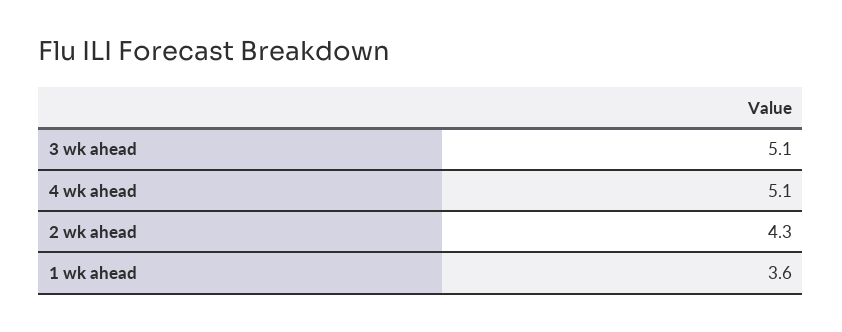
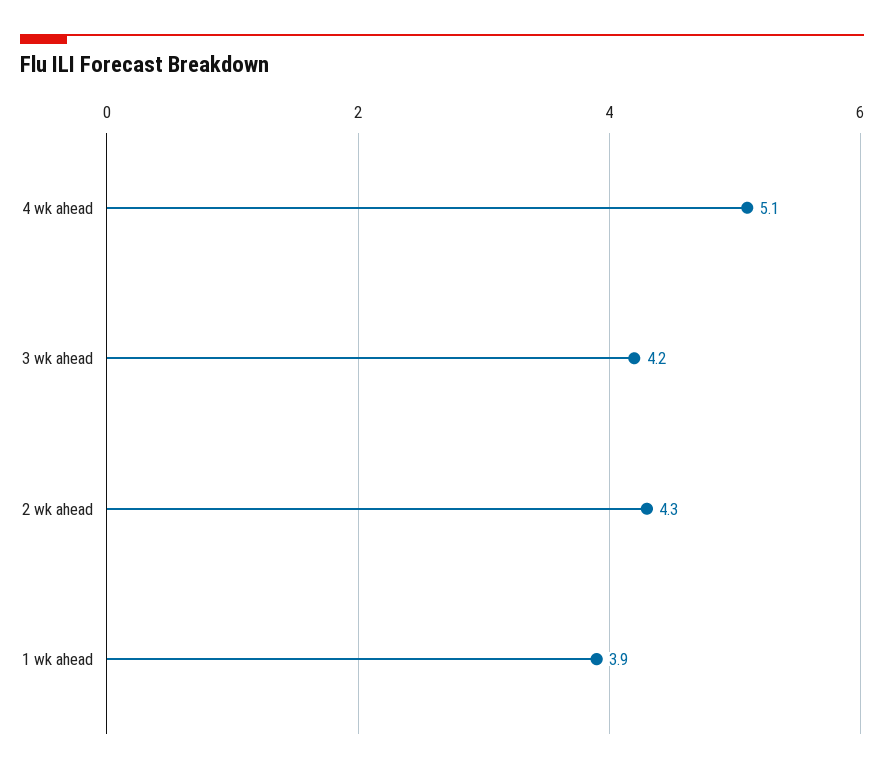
3 wk ahead: 5.1 -> 4.2
1 wk ahead: 3.6 -> 3.9

